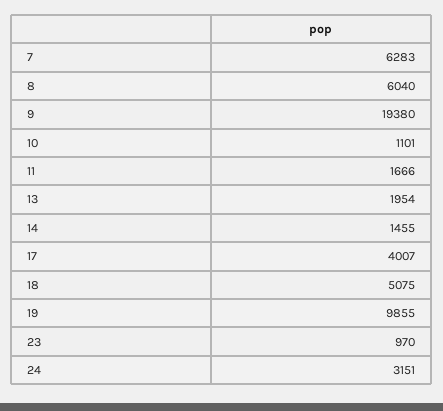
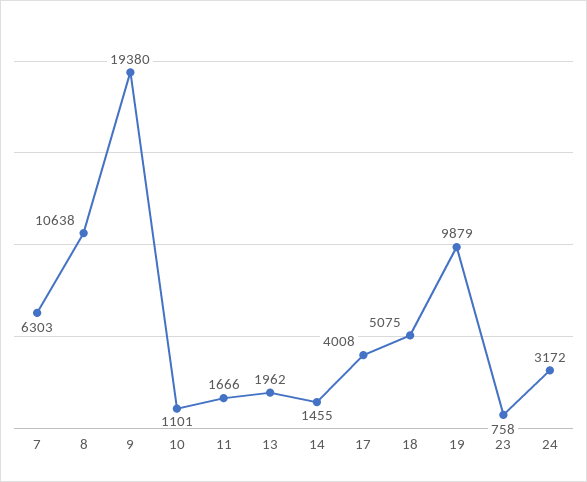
7: 6283 -> 6303
8: 6040 -> 10638
13: 1954 -> 1962
17: 4007 -> 4008
19: 9855 -> 9879
23: 970 -> 758
24: 3151 -> 3172

